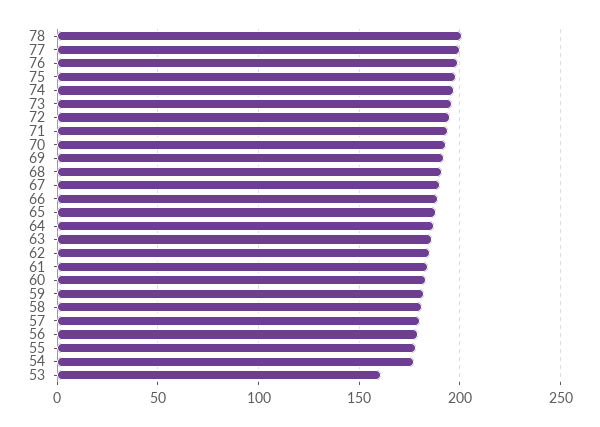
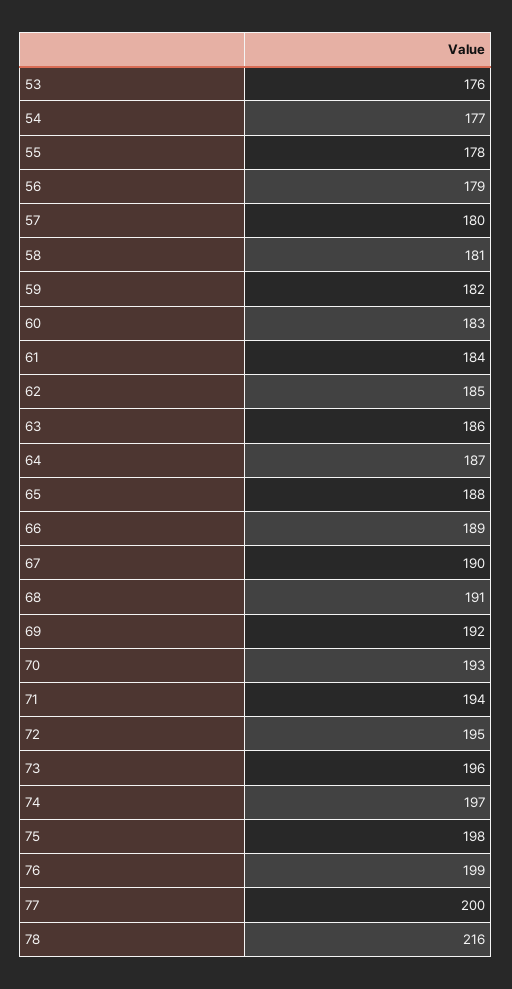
78: 200 -> 216
53: 160 -> 176

